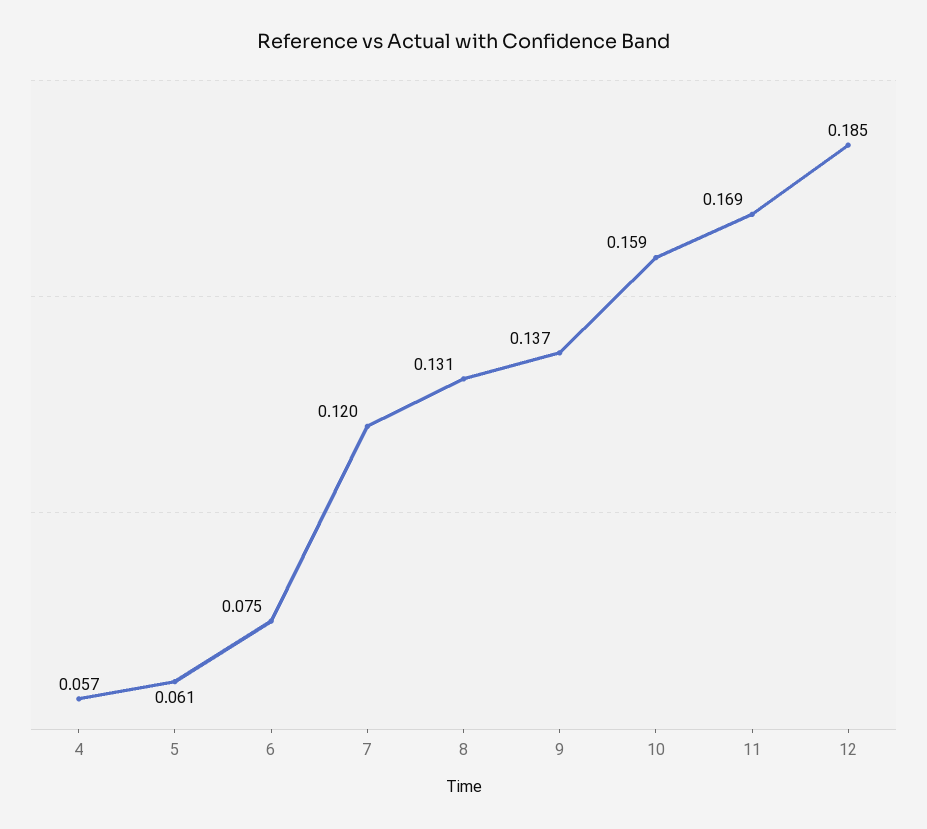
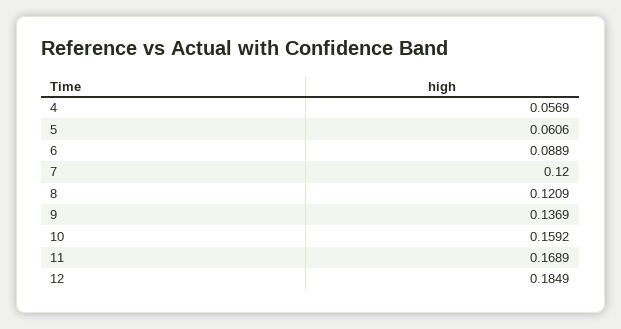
6: 0.075 -> 0.0889
8: 0.131 -> 0.1209

